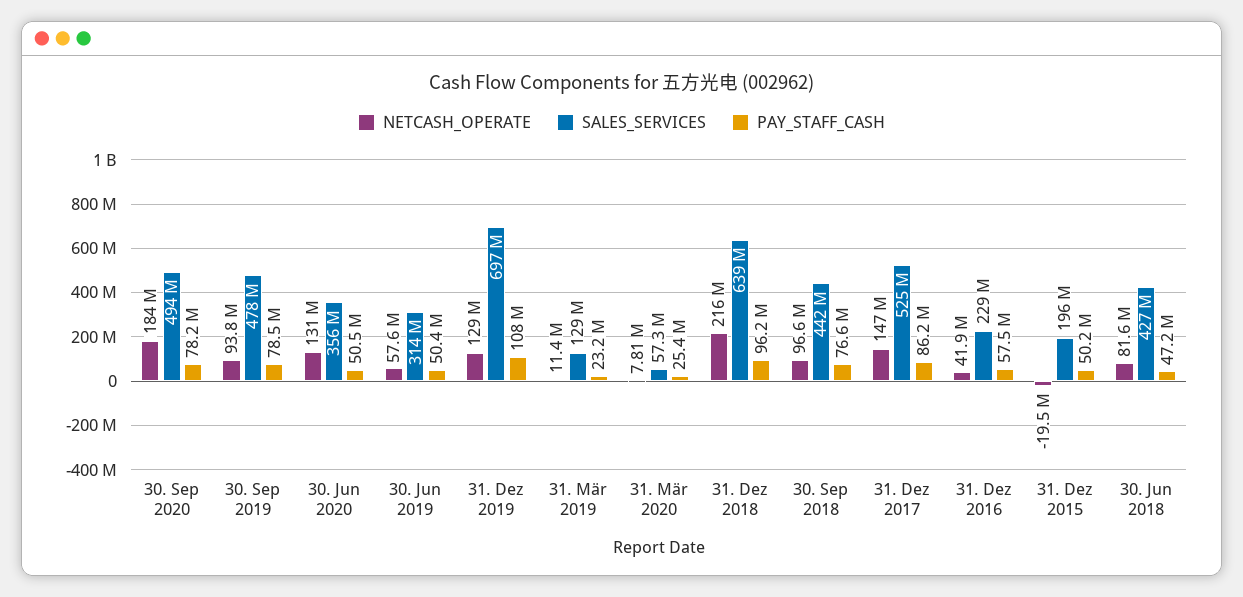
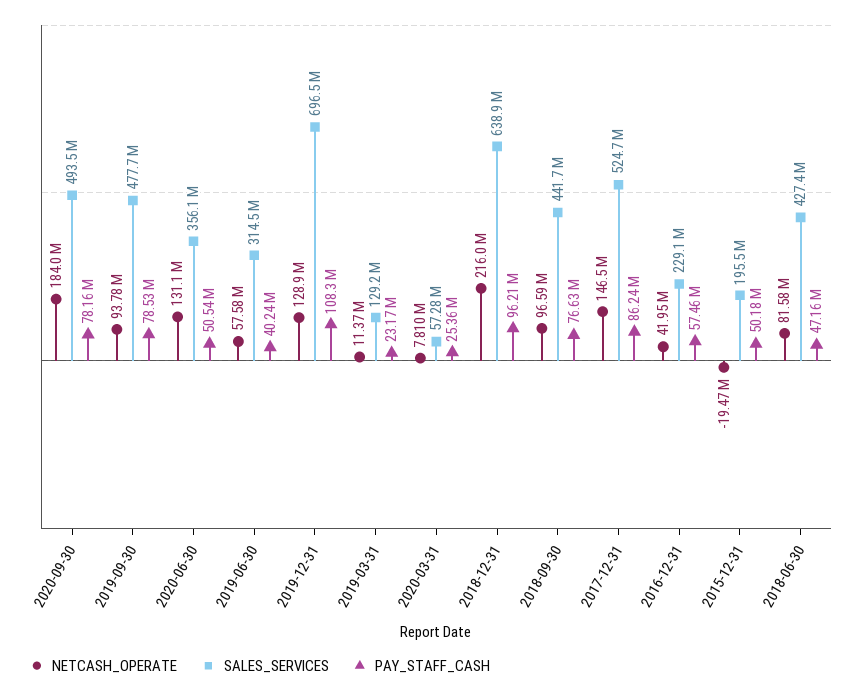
PAY_STAFF_CASH, 30. Jun 2019: 50400000 -> 40240000

